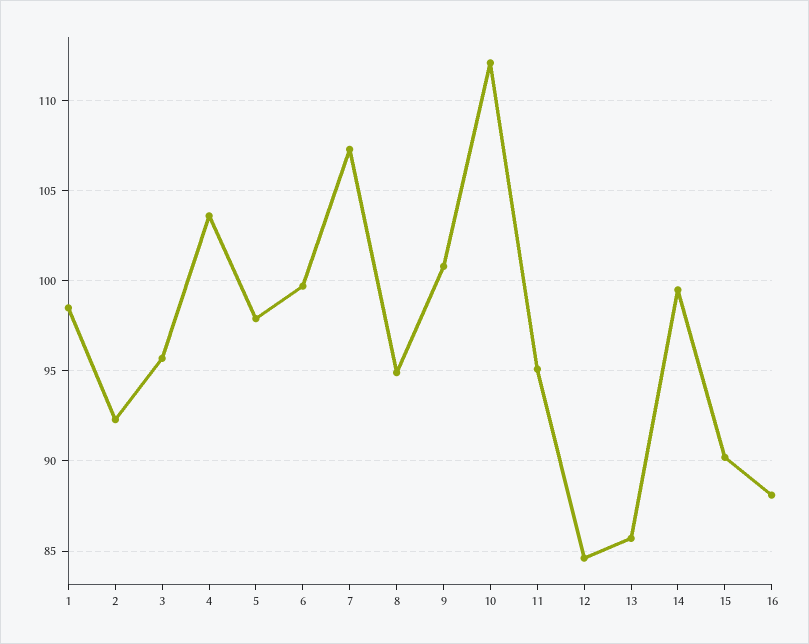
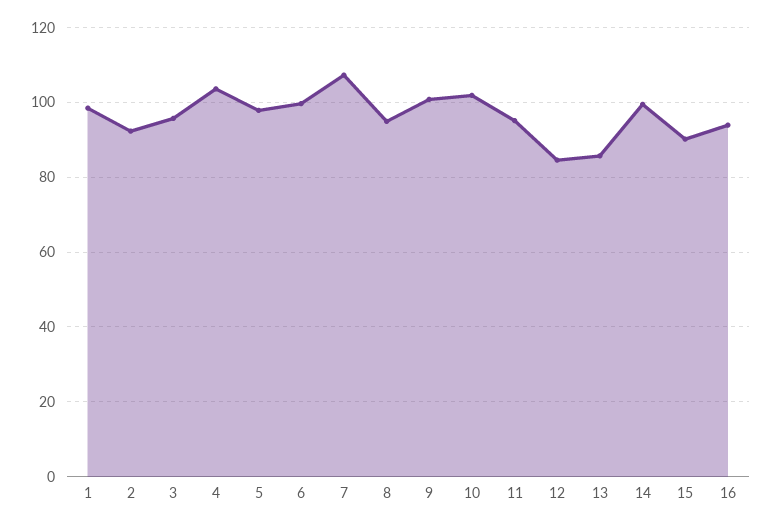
10: 112 -> 102
16: 88 -> 94

